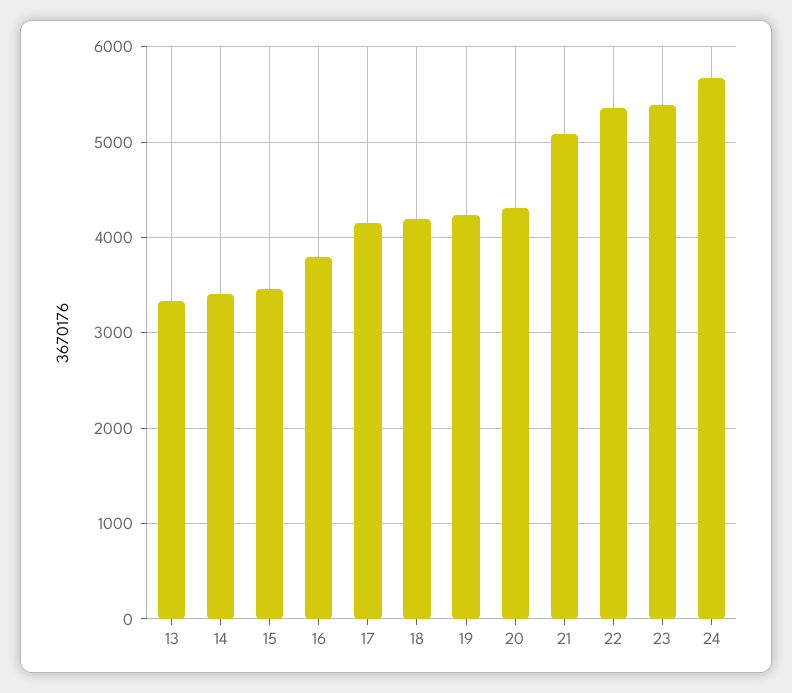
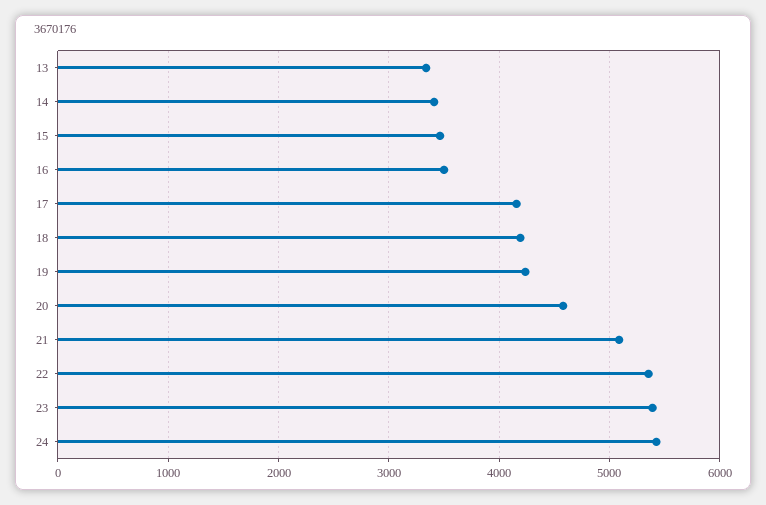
16: 3800 -> 3500
20: 4300 -> 4600
24: 5700 -> 5400

